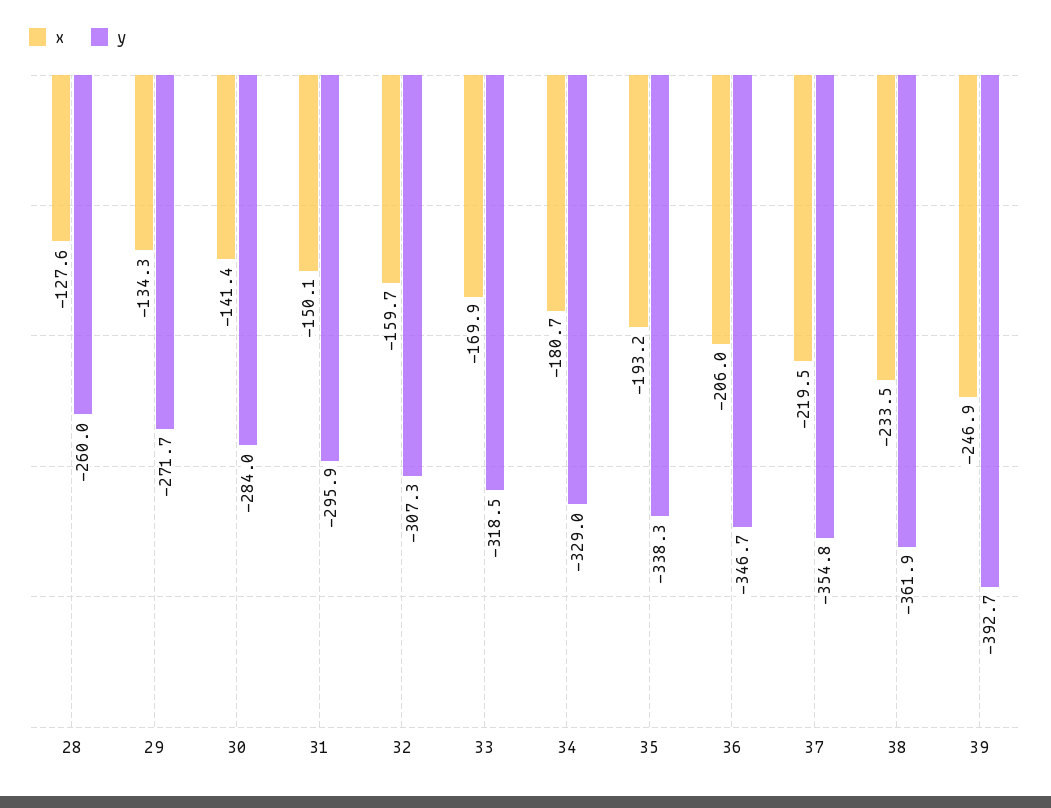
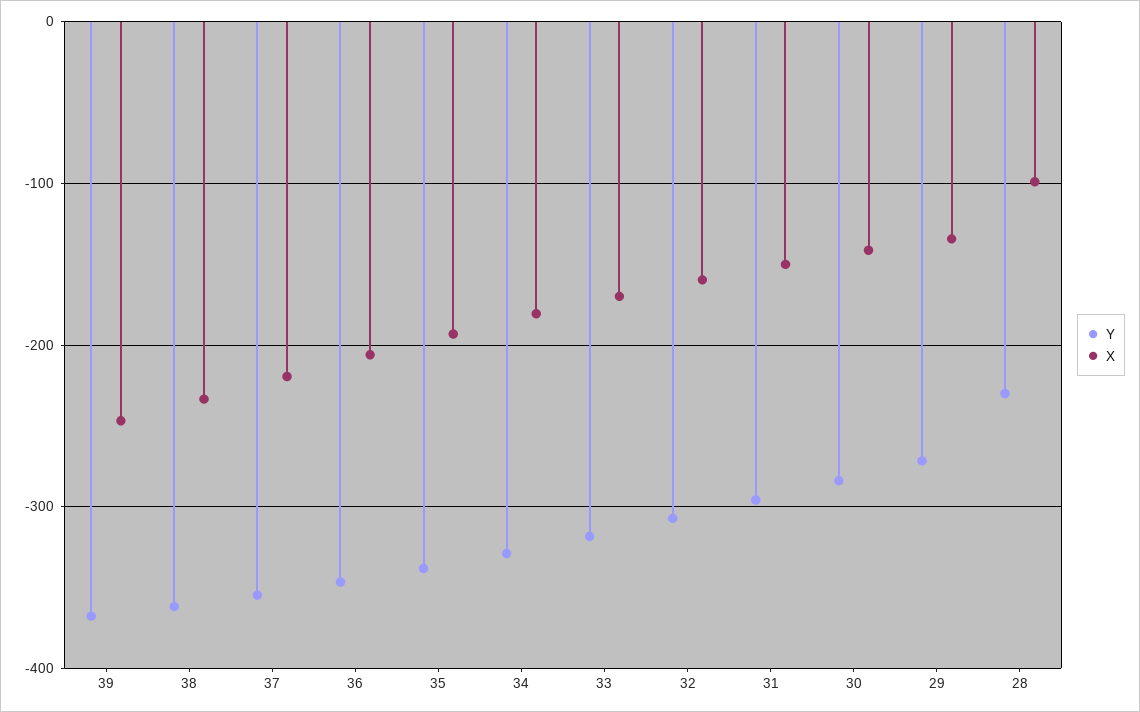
x, 28: -127.6 -> -100
y, 28: -260 -> -230
y, 39: -392.7 -> -370

